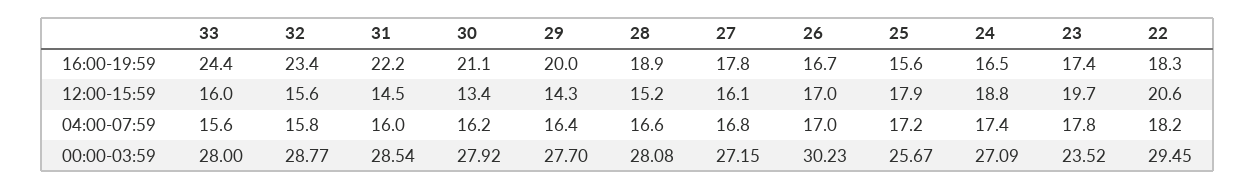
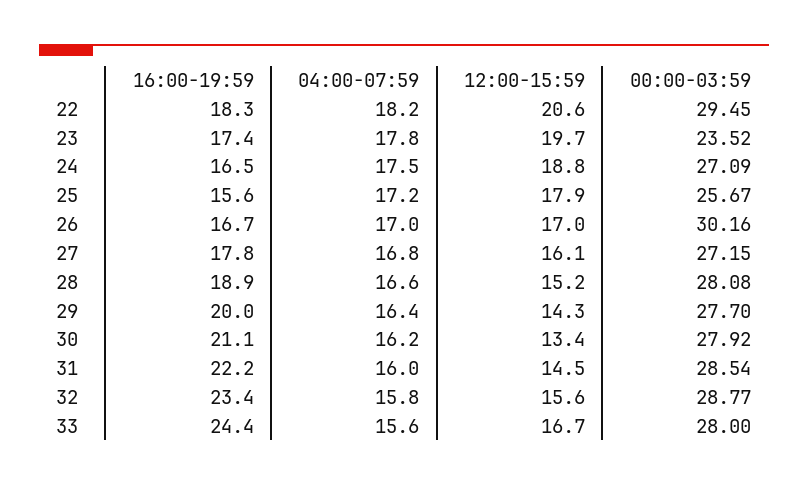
33, 12:00-15:59: 16 -> 16.7
24, 04:00-07:59: 17.4 -> 17.5
26, 00:00-03:59: 30.23 -> 30.16

